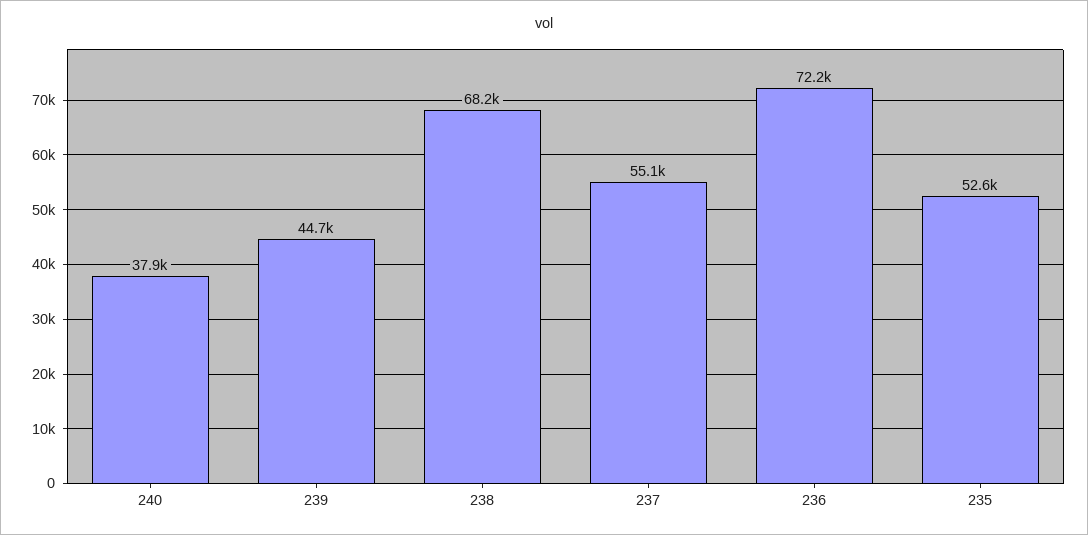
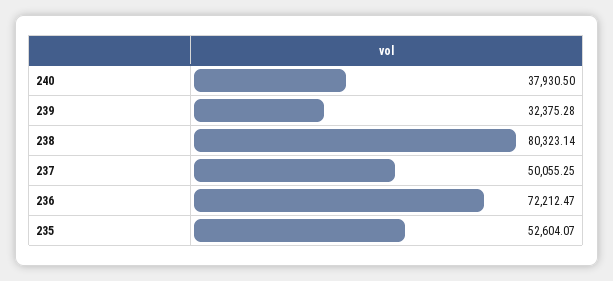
239: 44700 -> 32375.28
238: 68200 -> 80323.14
237: 55100 -> 50055.25

